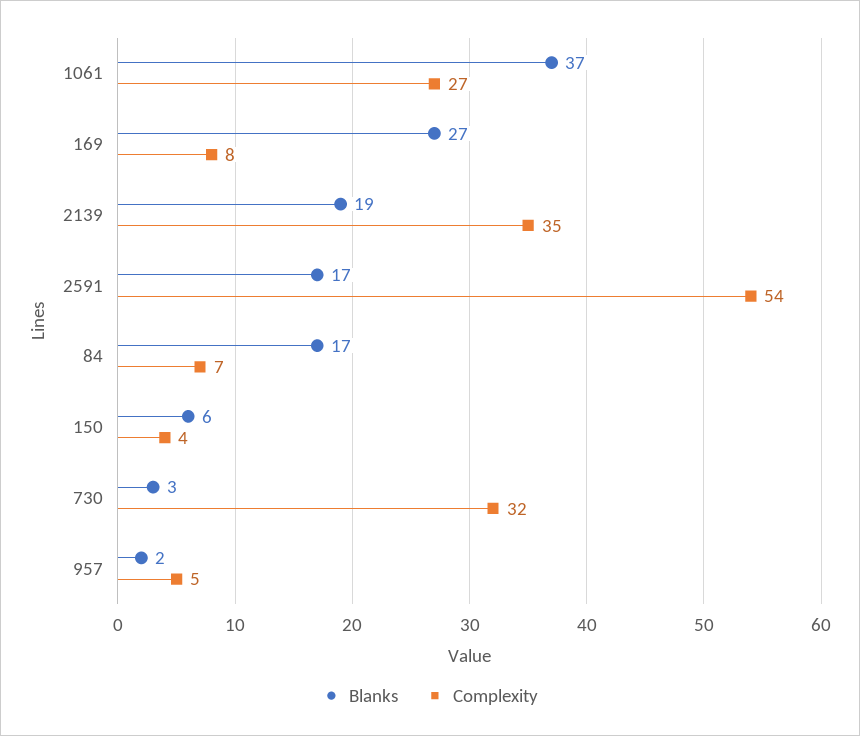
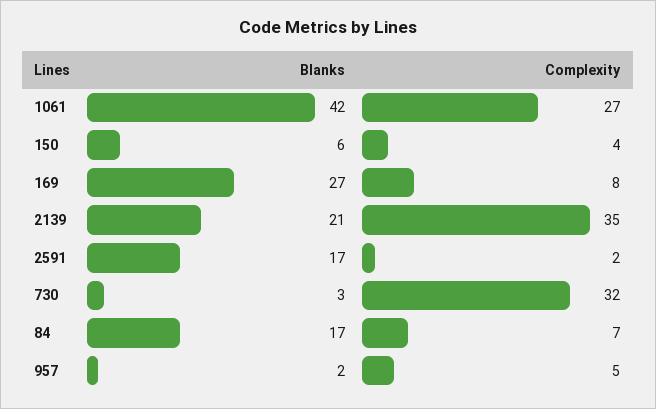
Blanks, 1061: 37 -> 42
Blanks, 2139: 19 -> 21
Complexity, 2591: 54 -> 2

